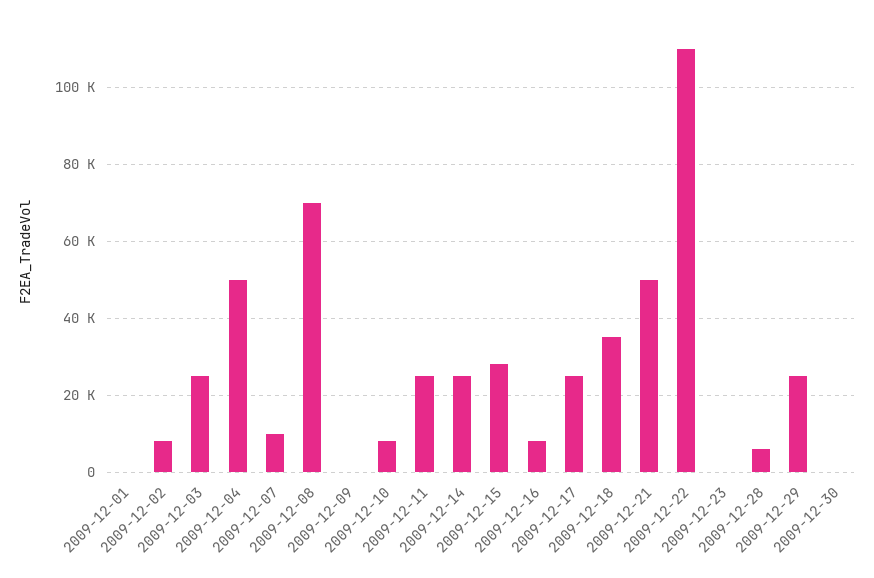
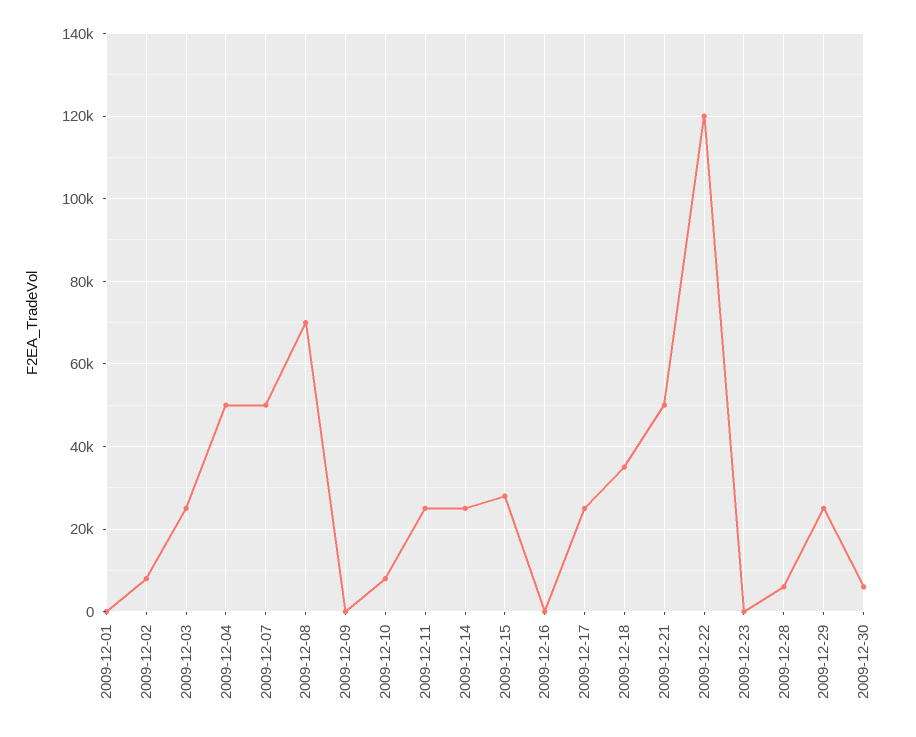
2009-12-07: 10000 -> 50000
2009-12-16: 8000 -> 0
2009-12-22: 110000 -> 120000
2009-12-30: 0 -> 6000

